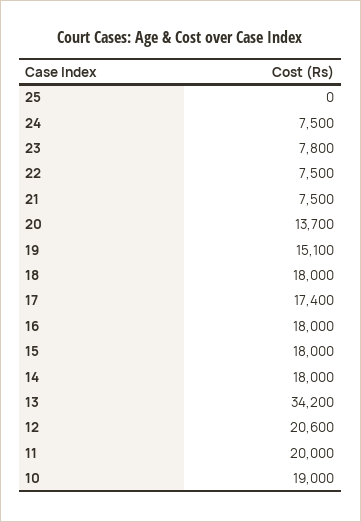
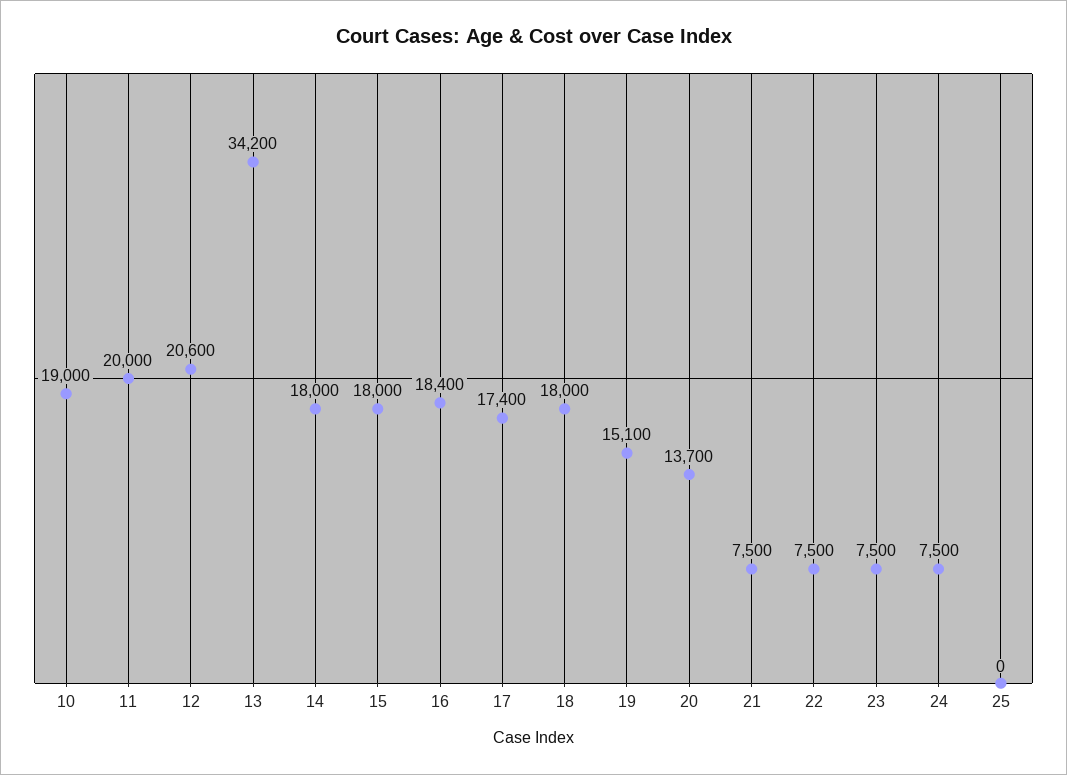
23: 7800 -> 7500
16: 18000 -> 18400

